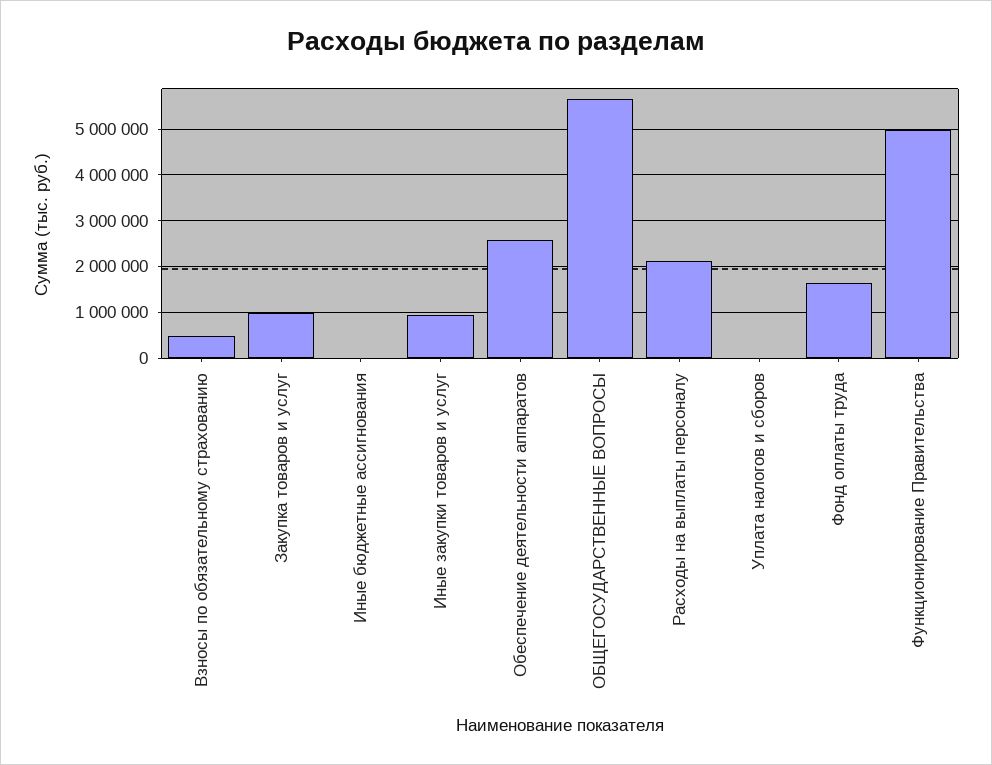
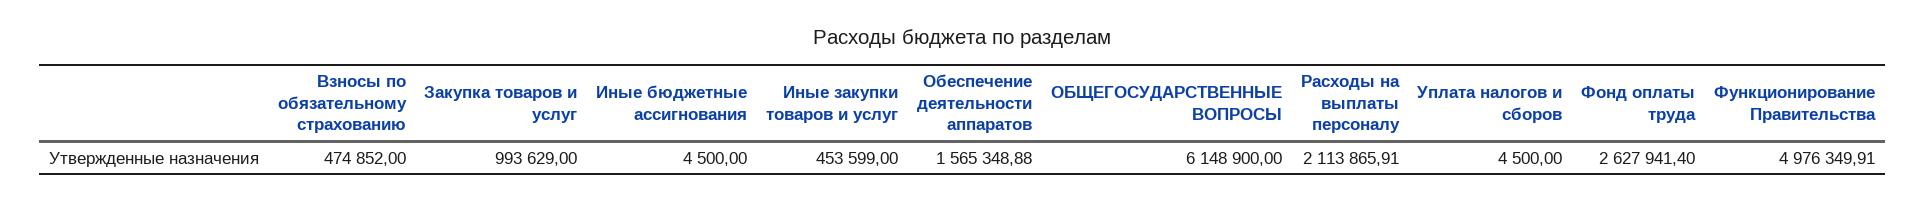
Иные закупки товаров и услуг: 1000000 -> 453599
Обеспечение деятельности аппаратов: 2600000 -> 1565348.88
ОБЩЕГОСУДАРСТВЕННЫЕ ВОПРОСЫ: 5600000 -> 6148900
Фонд оплаты труда: 1600000 -> 2627941.4

